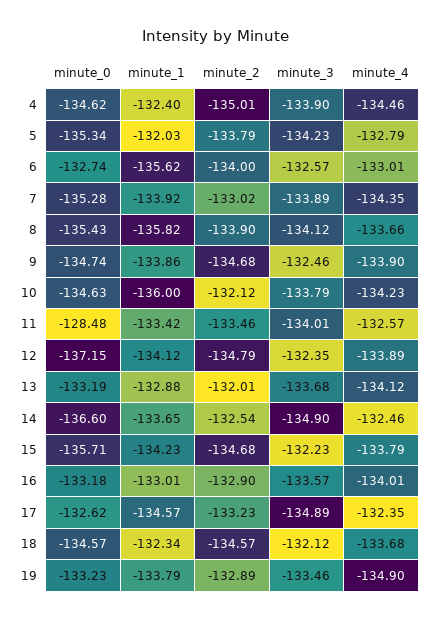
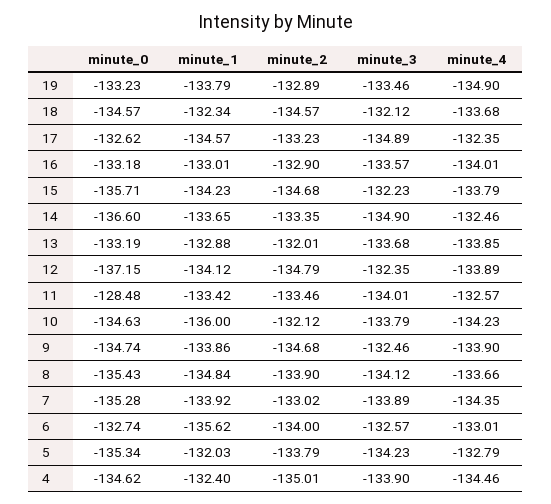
minute_1, 8: -135.82 -> -134.84
minute_4, 13: -134.12 -> -133.85
minute_2, 14: -132.54 -> -133.35

